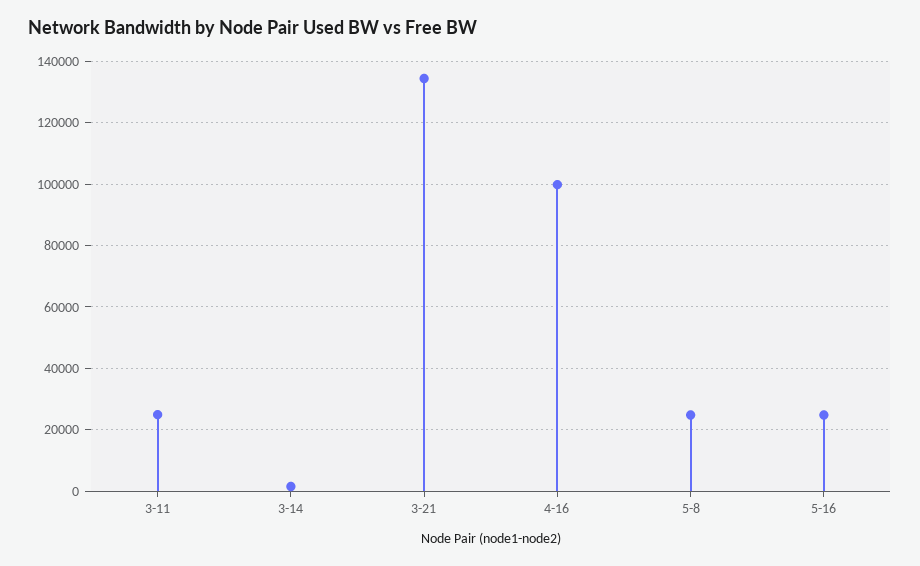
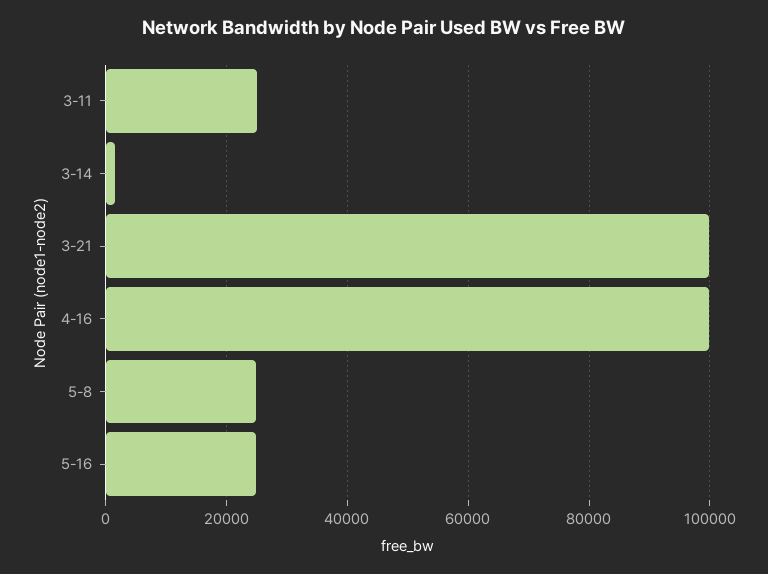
3-21: 134000 -> 100000

